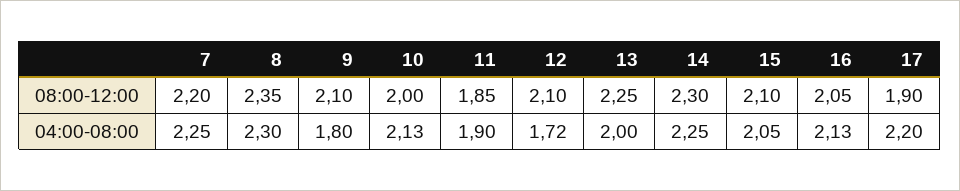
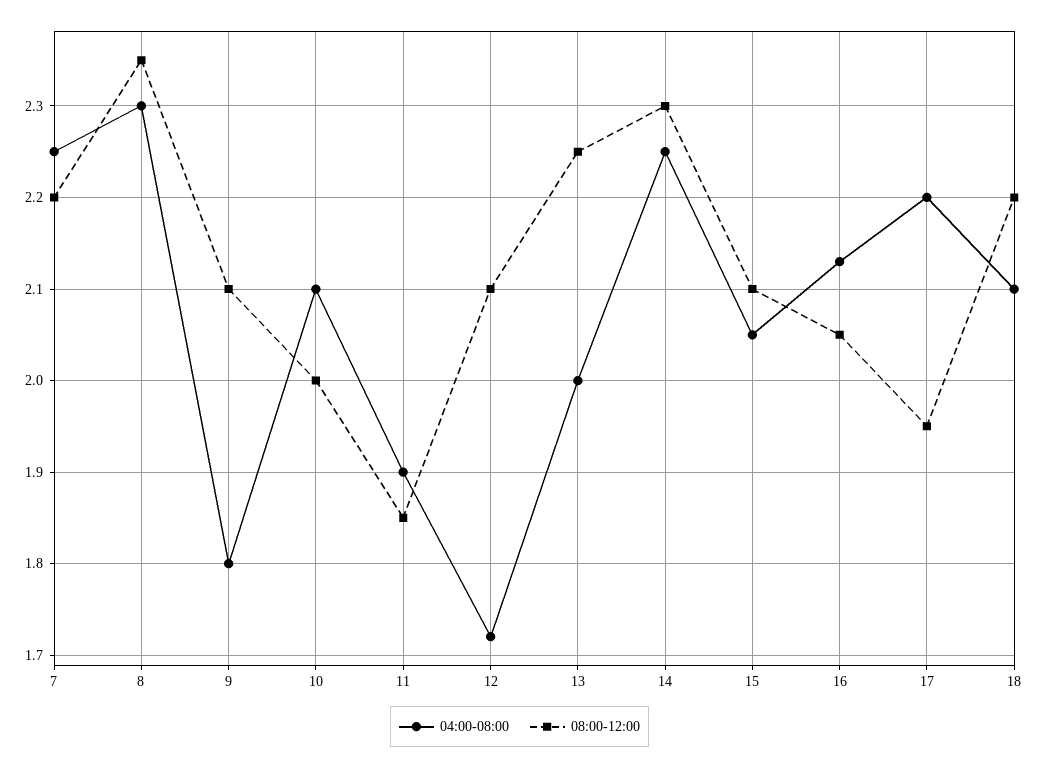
08:00-12:00, 17: 1.9 -> 1.95
04:00-08:00, 10: 2.13 -> 2.1
04:00-08:00, 18: none -> 2.1
08:00-12:00, 18: none -> 2.2

